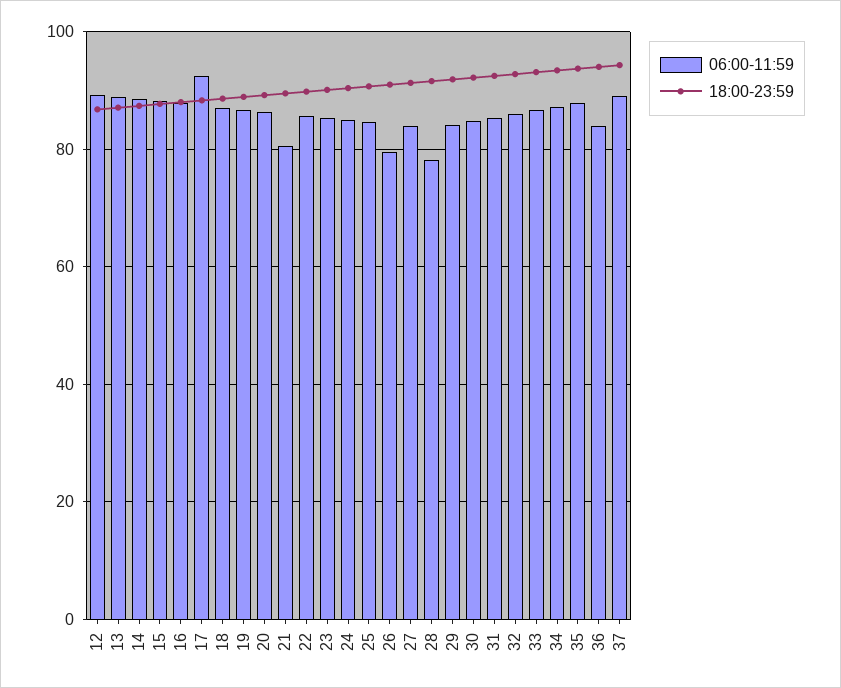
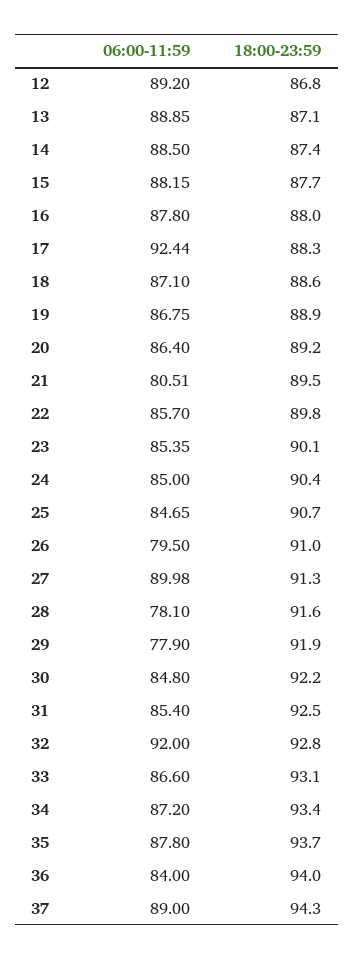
06:00-11:59, 27: 84 -> 89.98
06:00-11:59, 29: 84 -> 77.9
06:00-11:59, 32: 86 -> 92

